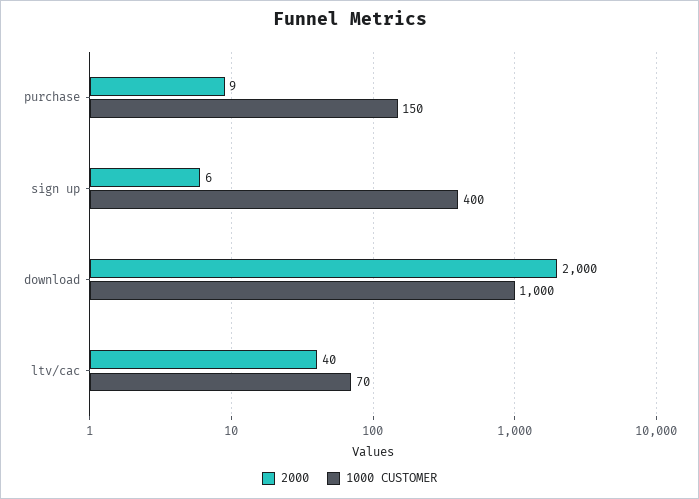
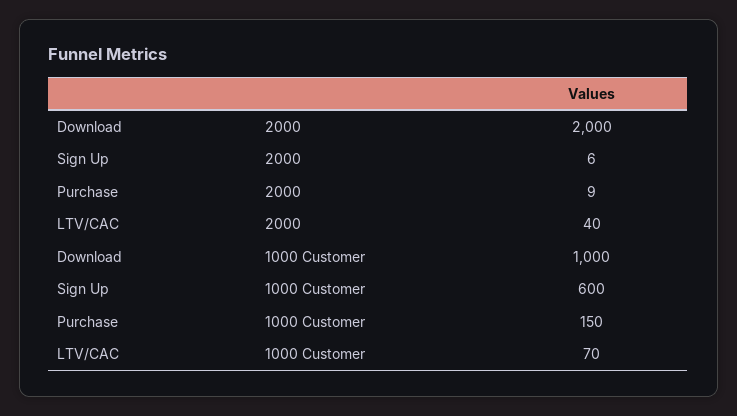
1000 CUSTOMER, sign up: 400 -> 600

